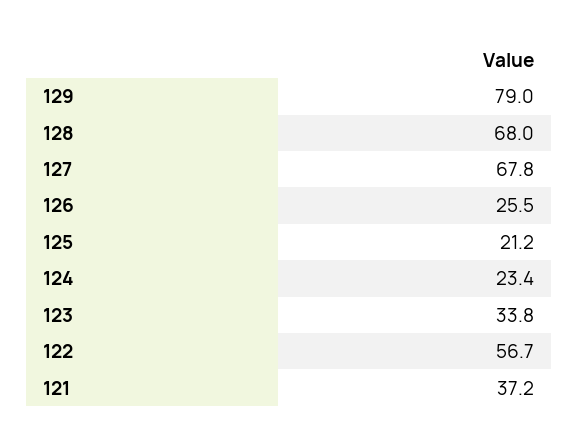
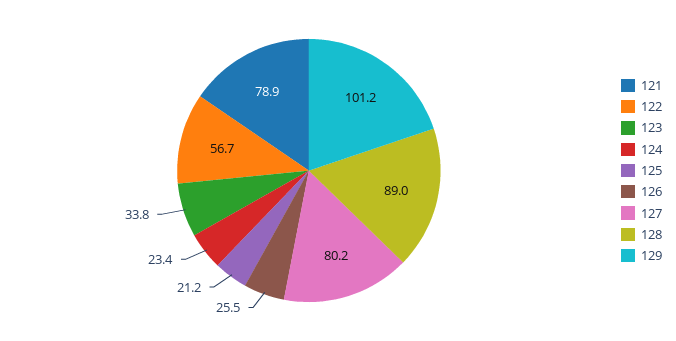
129: 79 -> 101.2
128: 68 -> 89
127: 67.8 -> 80.2
121: 37.2 -> 78.9

